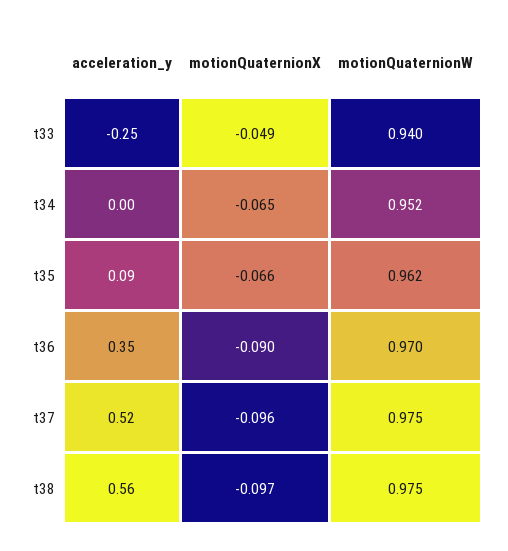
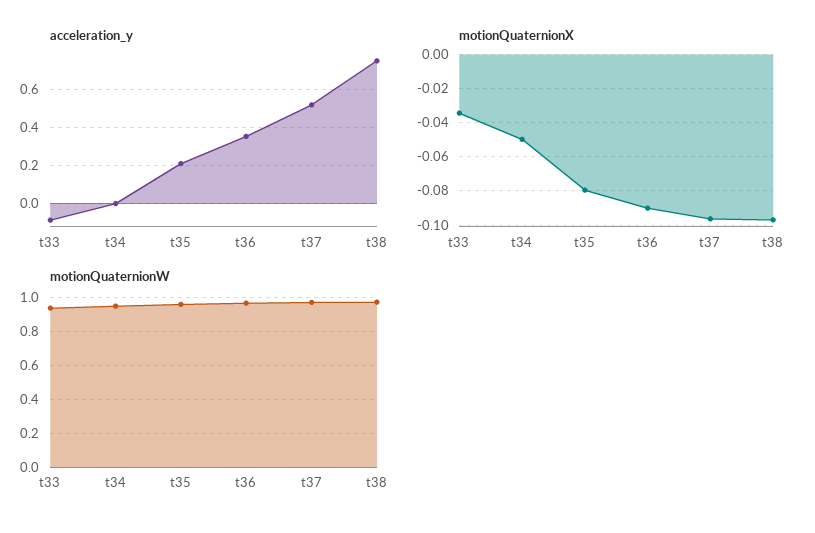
acceleration_y, t33: -0.25 -> -0.1
motionQuaternionX, t33: -0.049 -> -0.035
motionQuaternionX, t34: -0.065 -> -0.05
acceleration_y, t35: 0.09 -> 0.2
motionQuaternionX, t35: -0.066 -> -0.08
acceleration_y, t38: 0.56 -> 0.75

